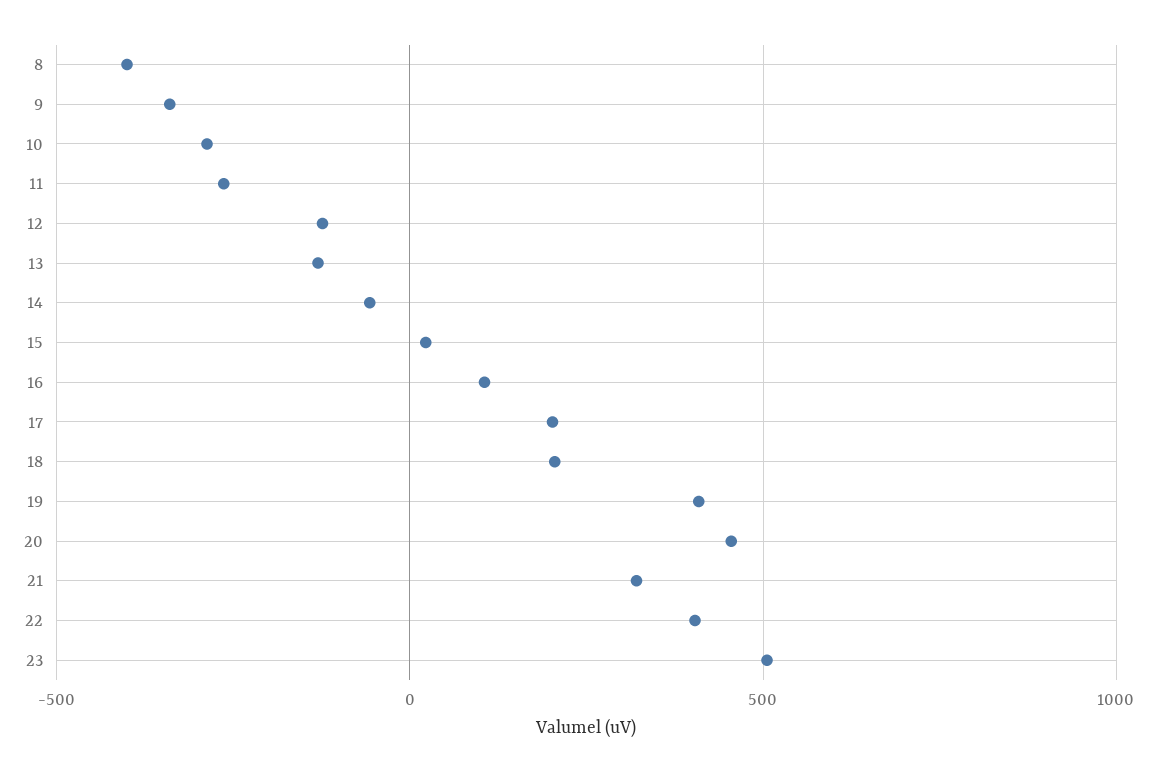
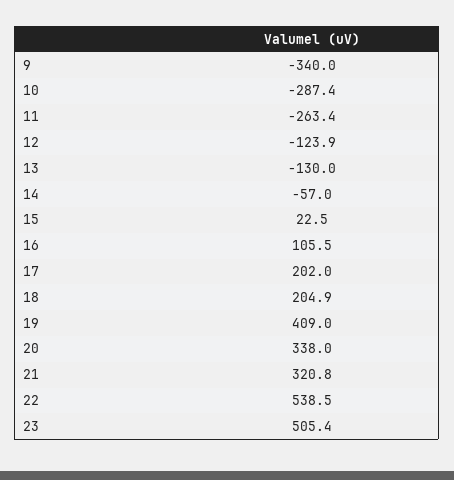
8: -400 -> none
20: 450 -> 338
22: 400 -> 538.5

